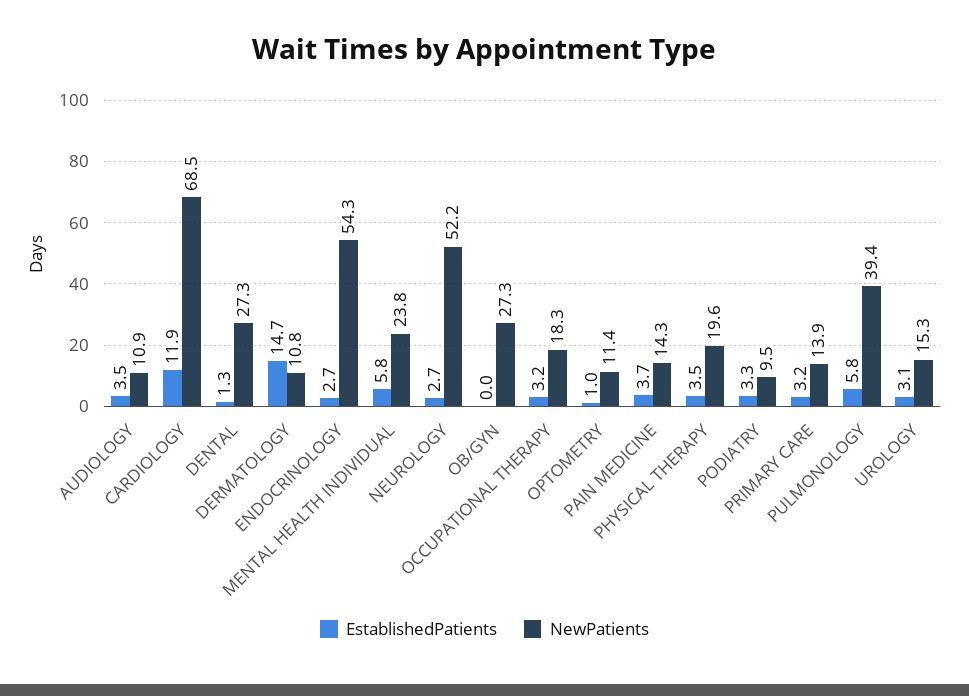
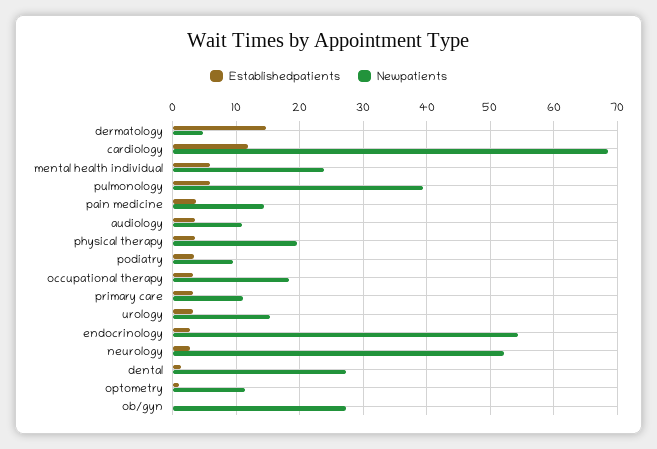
NewPatients, DERMATOLOGY: 10.8 -> 5
NewPatients, PRIMARY CARE: 13.9 -> 11

